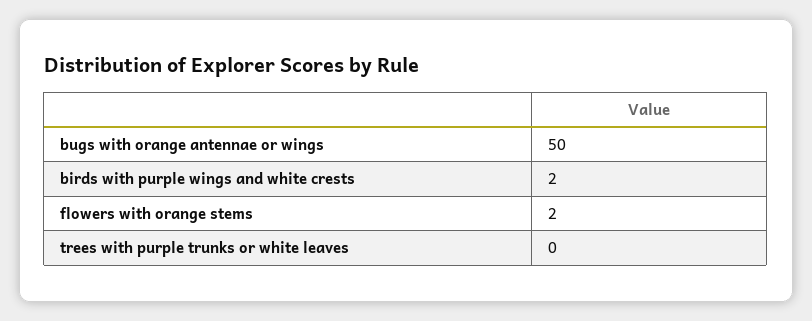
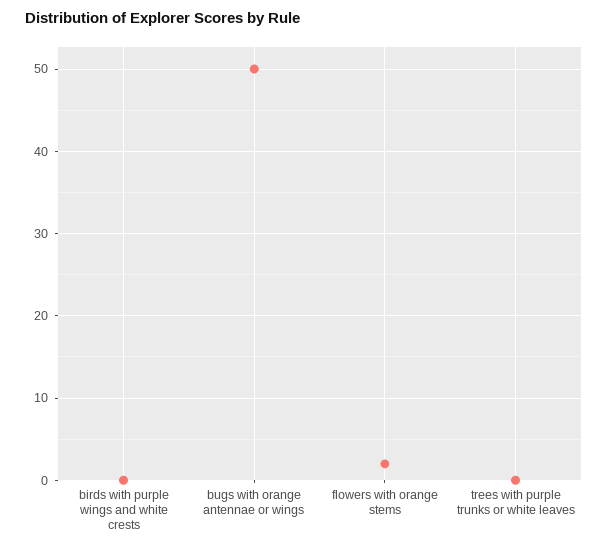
birds with purple wings and white crests: 2 -> 0

